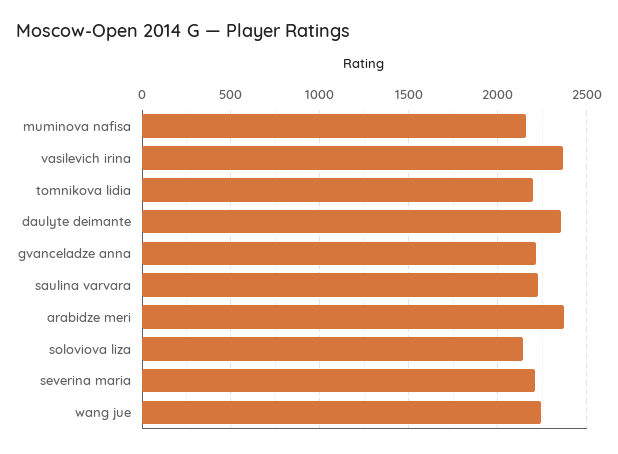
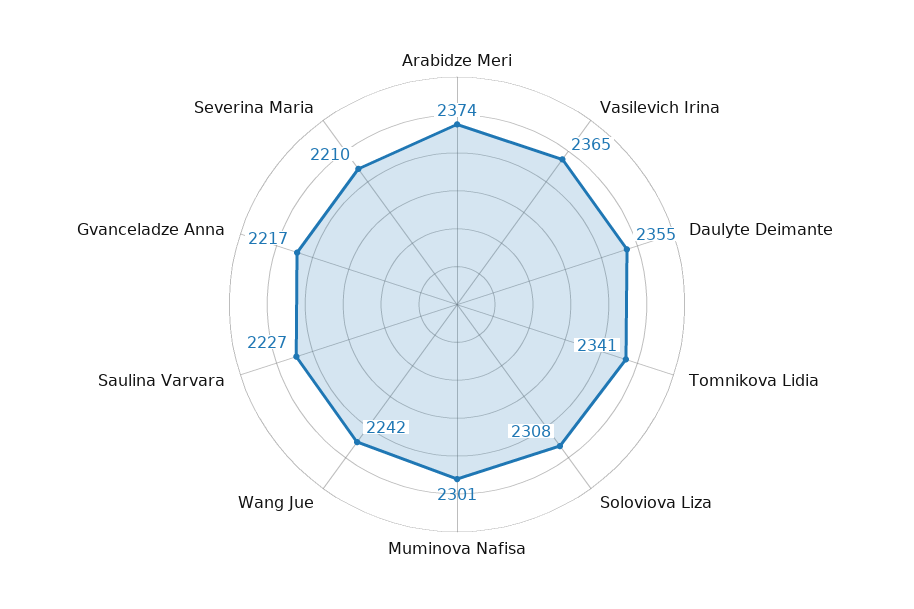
muminova nafisa: 2150 -> 2301
tomnikova lidia: 2200 -> 2341
soloviova liza: 2150 -> 2308

